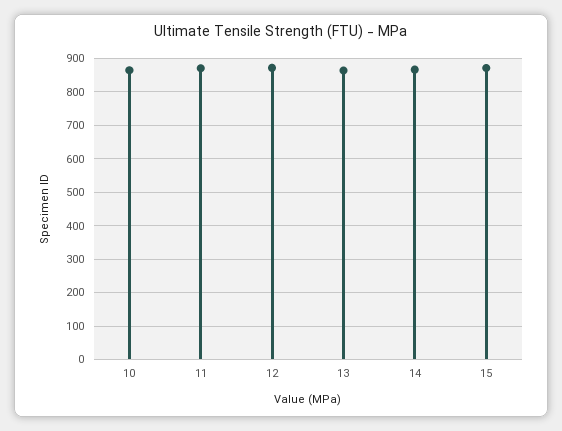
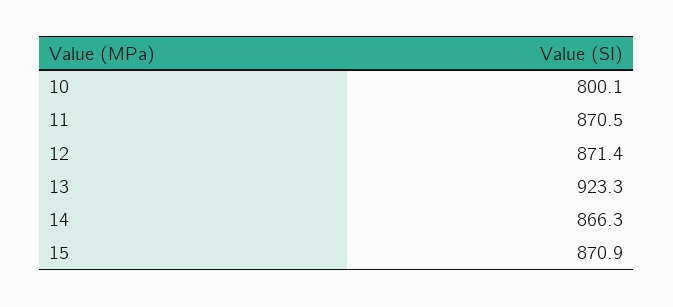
10: 860 -> 800.1
13: 860 -> 923.3

